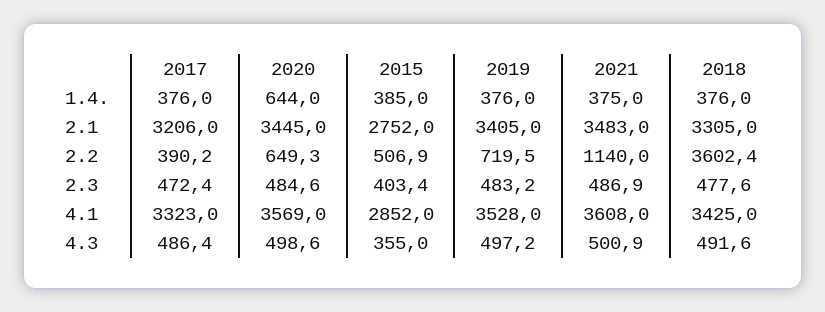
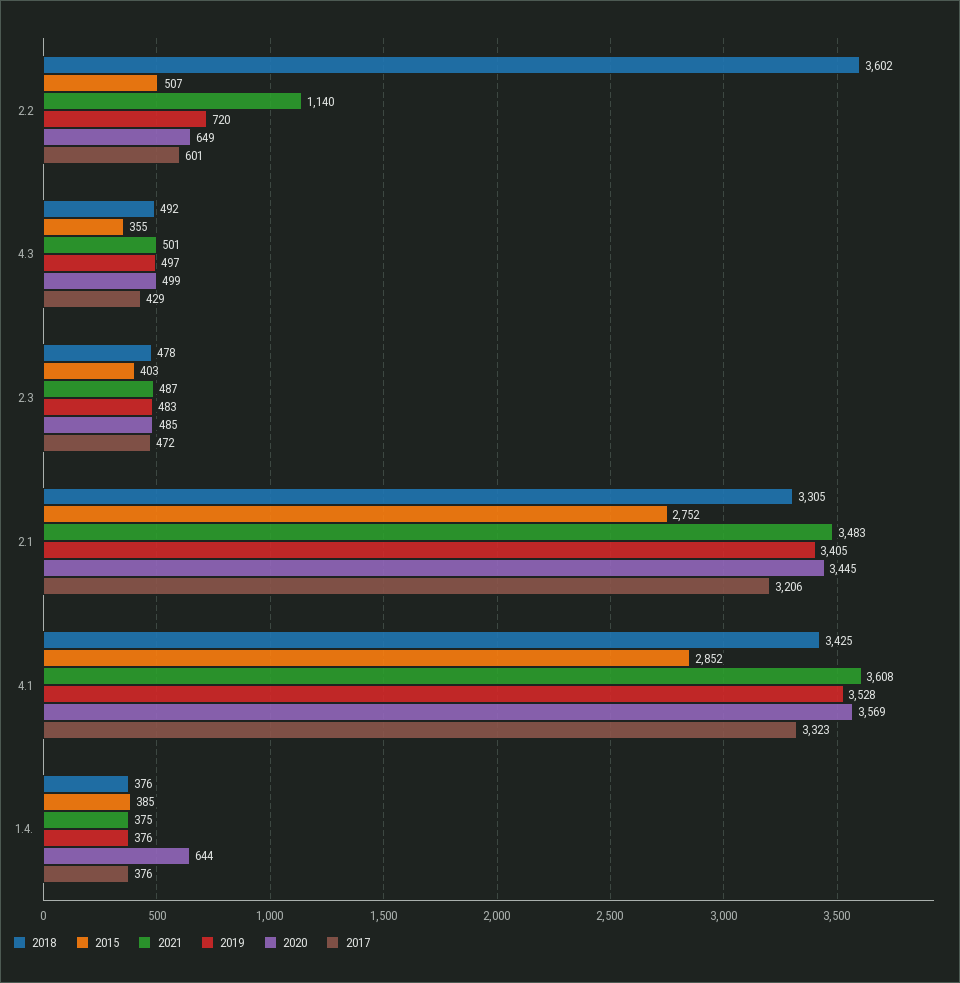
2017, 2.2: 390.2 -> 601
2017, 4.3: 486.4 -> 429

